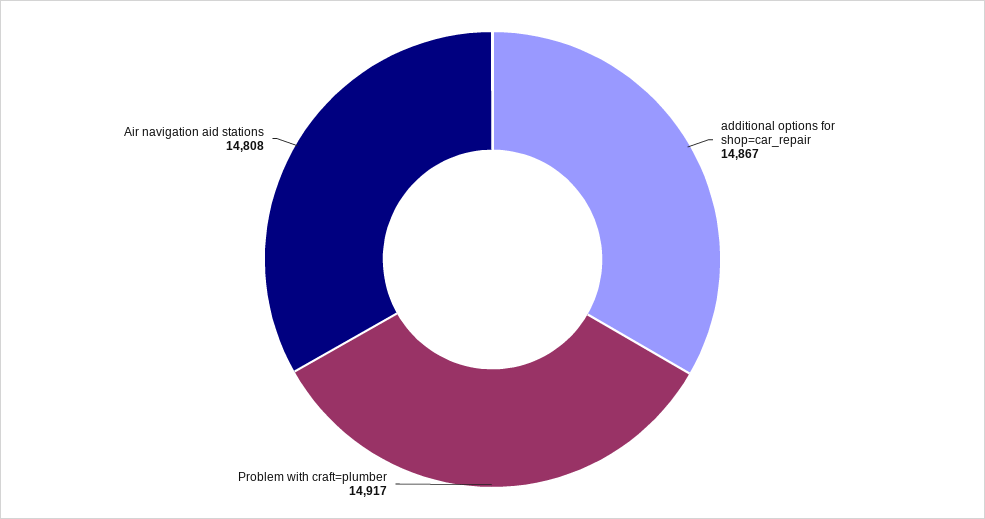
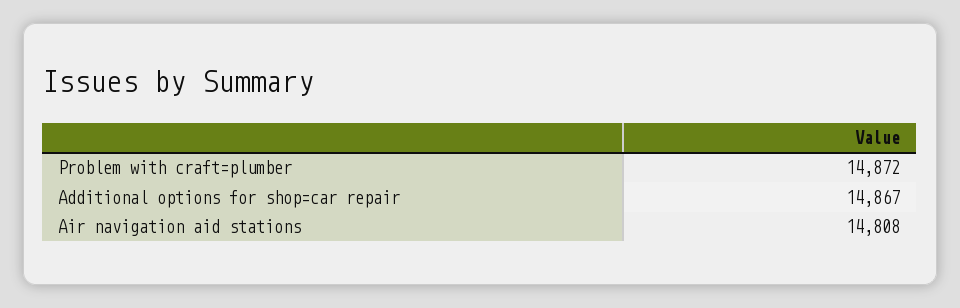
Problem with craft=plumber: 14917 -> 14872

